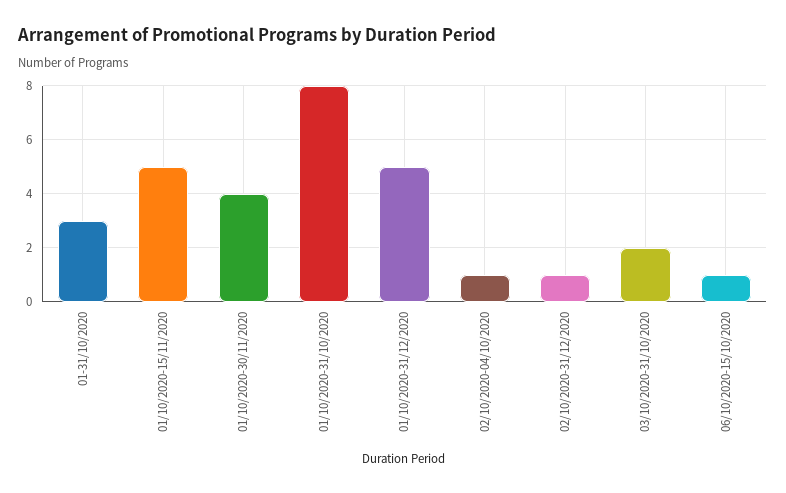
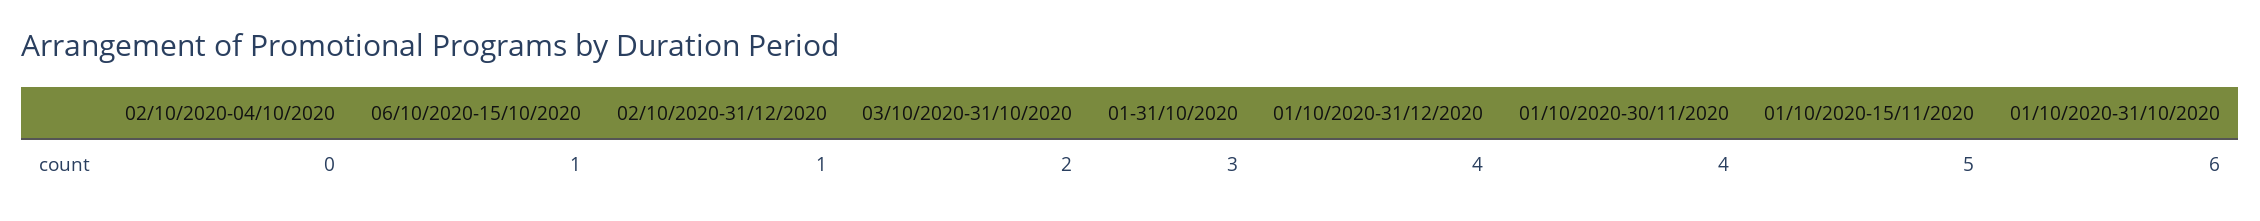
01/10/2020-31/10/2020: 8 -> 6
01/10/2020-31/12/2020: 5 -> 4
02/10/2020-04/10/2020: 1 -> 0

